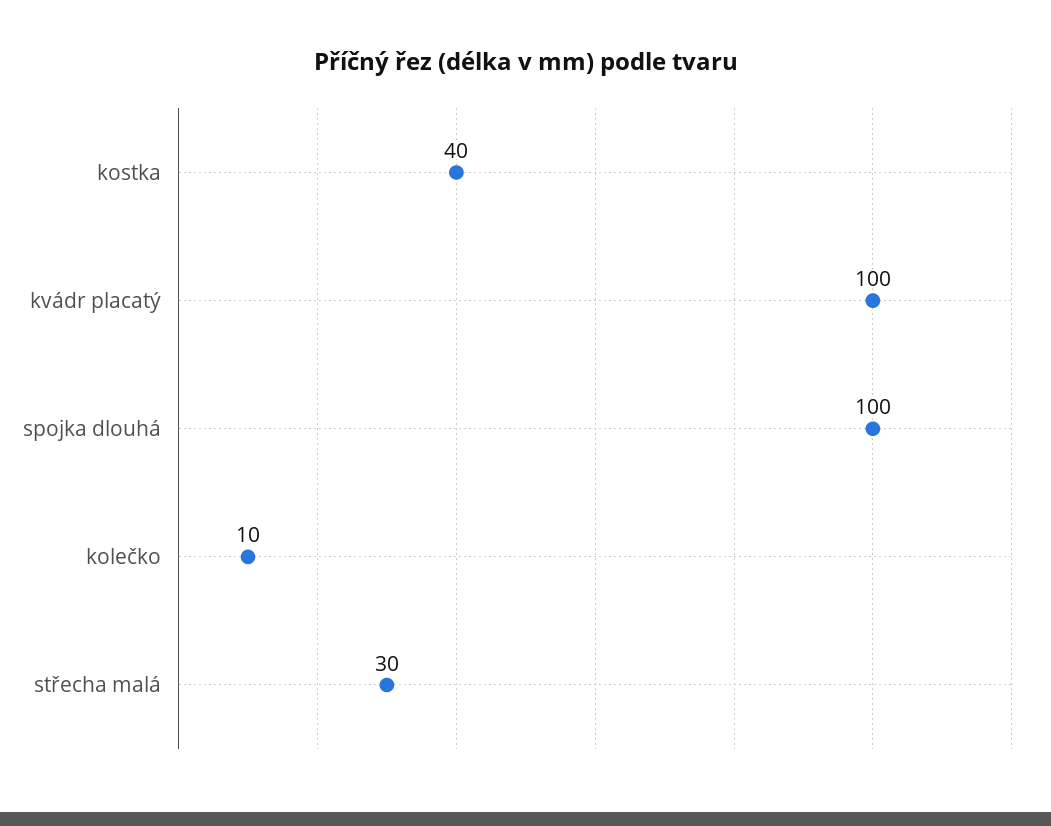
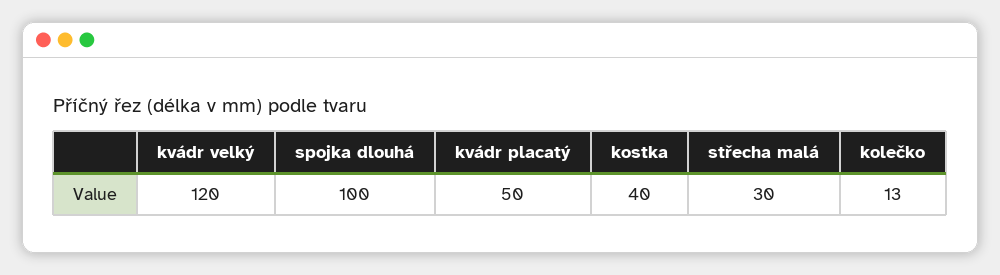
kvádr placatý: 100 -> 50
kolečko: 10 -> 13
kvádr velký: none -> 120

